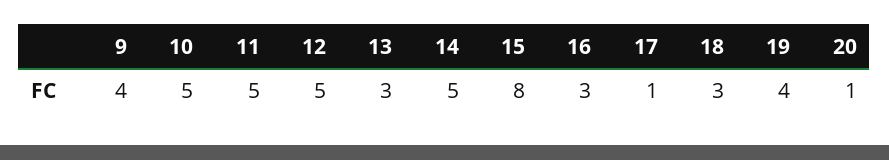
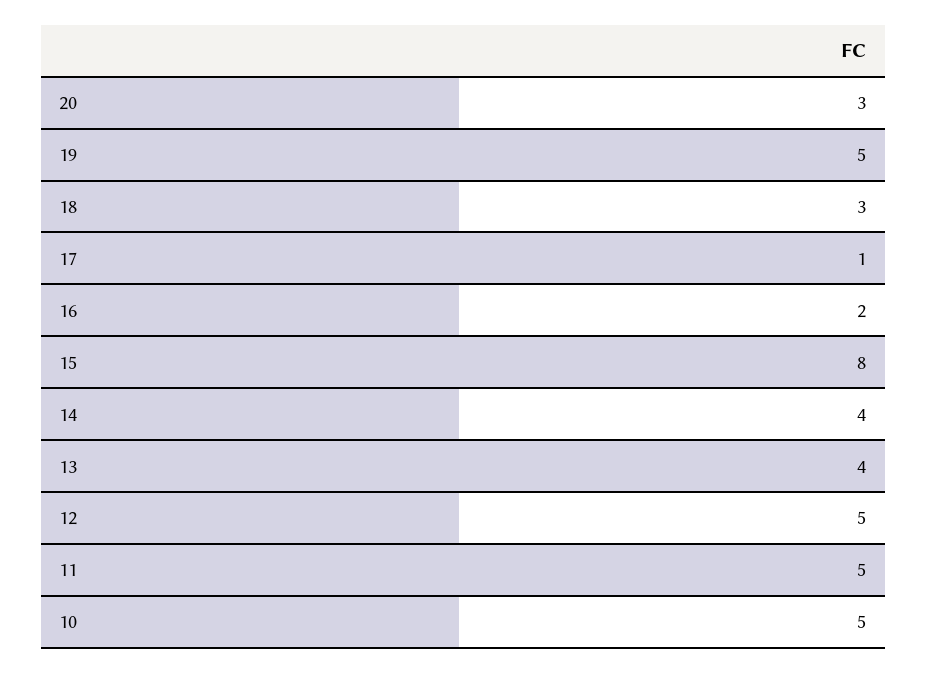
9: 4 -> none
13: 3 -> 4
14: 5 -> 4
16: 3 -> 2
19: 4 -> 5
20: 1 -> 3

